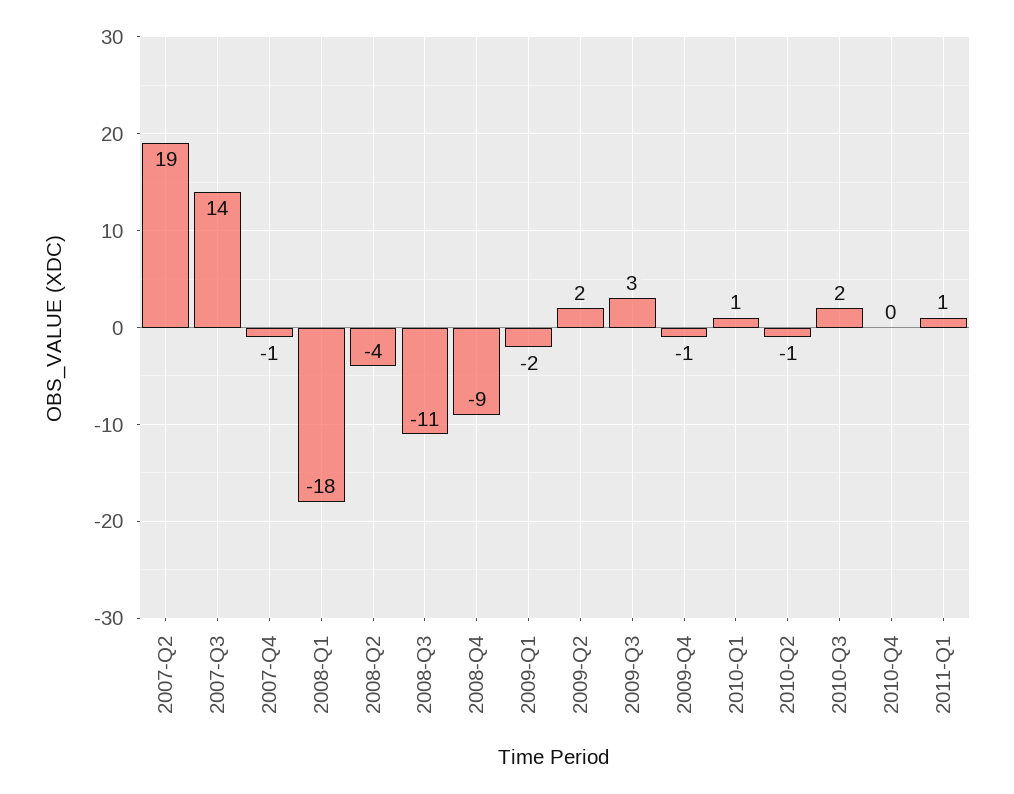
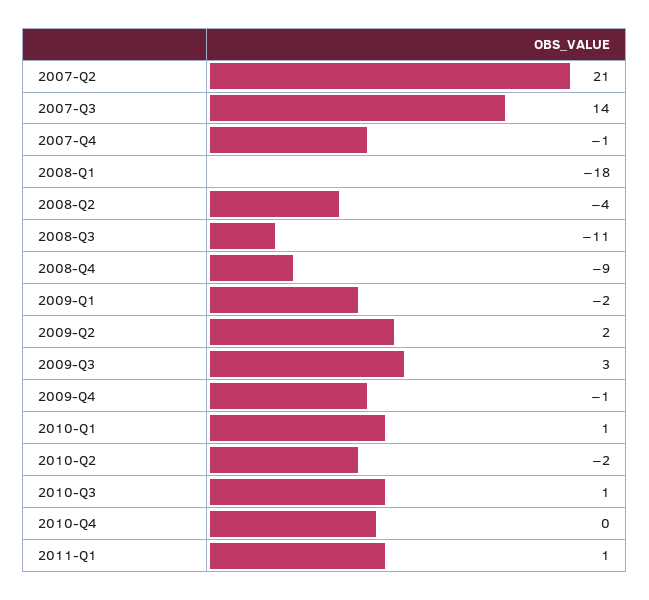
2007-Q2: 19 -> 21
2010-Q2: -1 -> -2
2010-Q3: 2 -> 1

